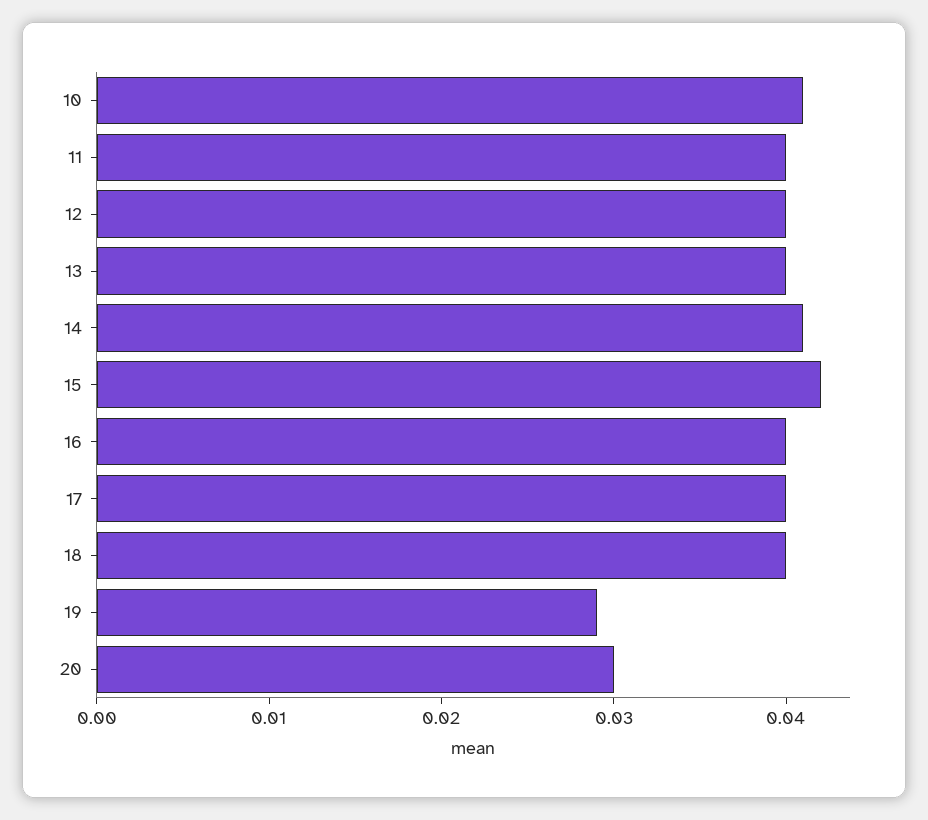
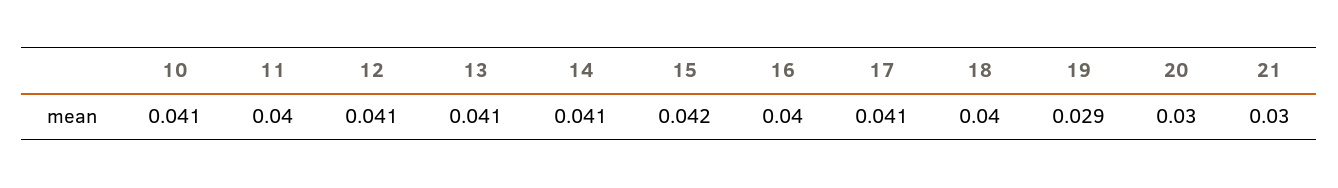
12: 0.04 -> 0.041
13: 0.04 -> 0.041
17: 0.04 -> 0.041
21: none -> 0.03

